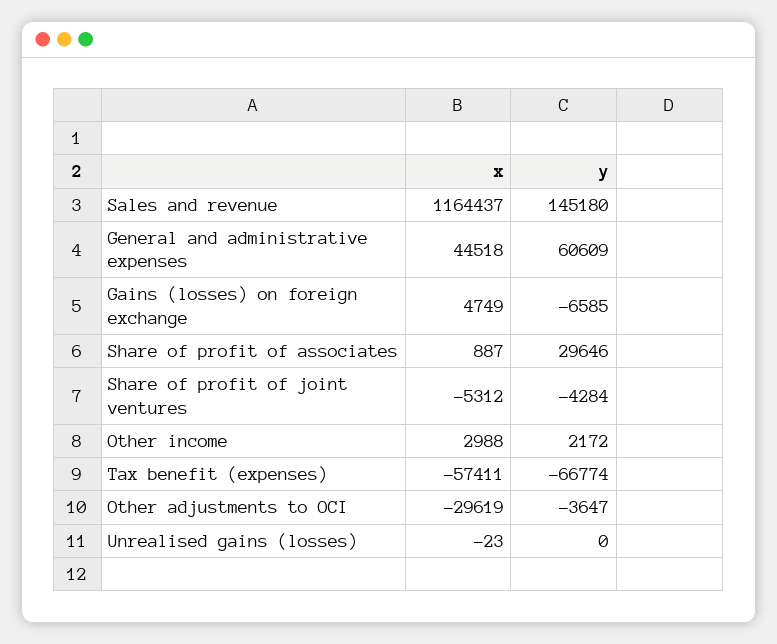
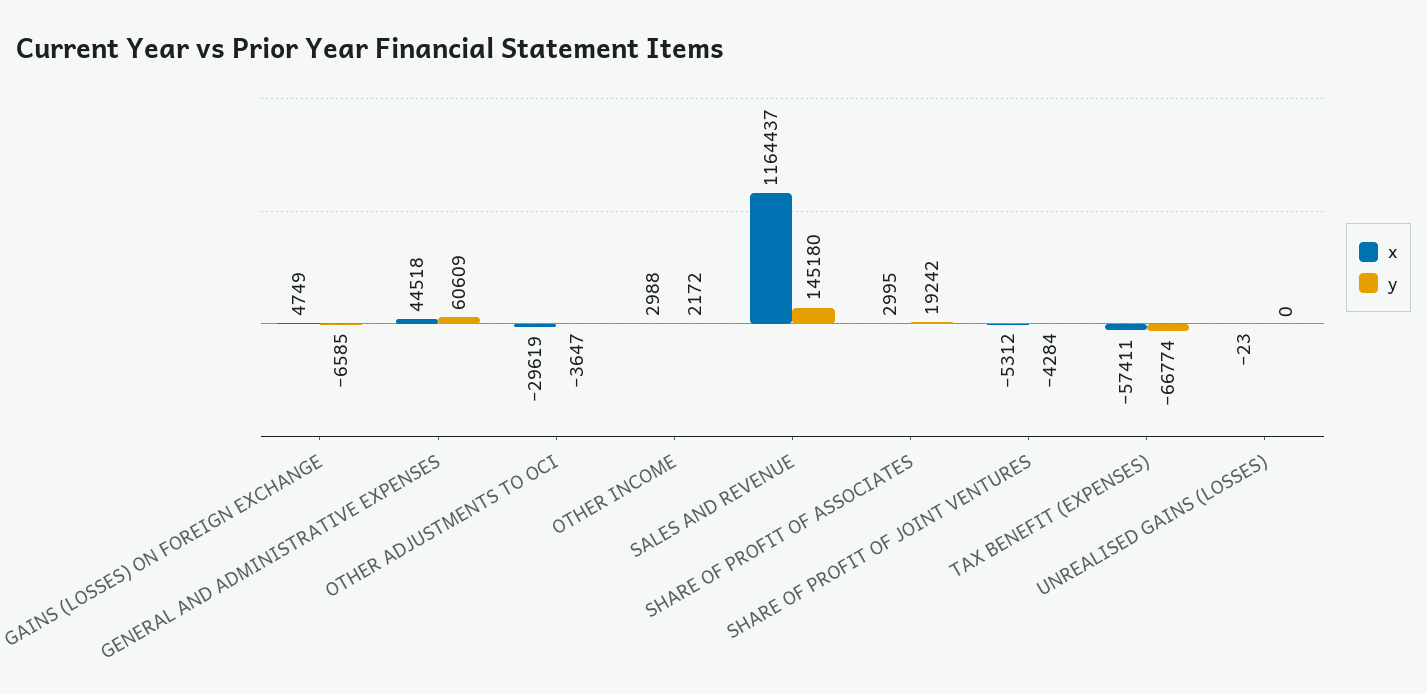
x, Share of profit of associates: 887 -> 2995
y, Share of profit of associates: 29646 -> 19242

